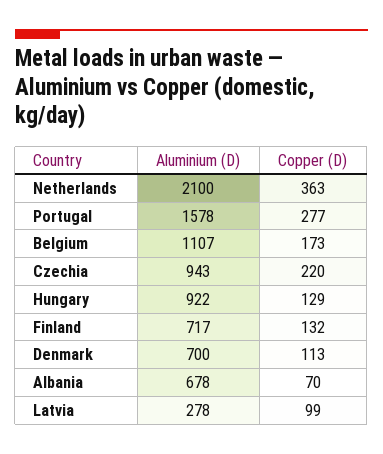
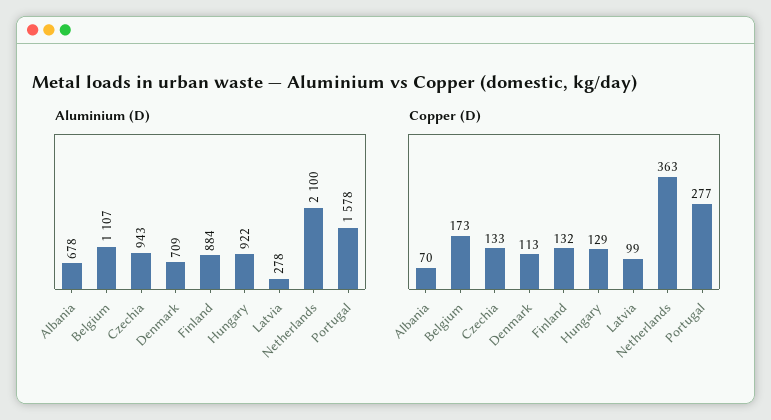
Copper (D), Czechia: 220 -> 133
Aluminium (D), Finland: 717 -> 884
Aluminium (D), Denmark: 700 -> 709

